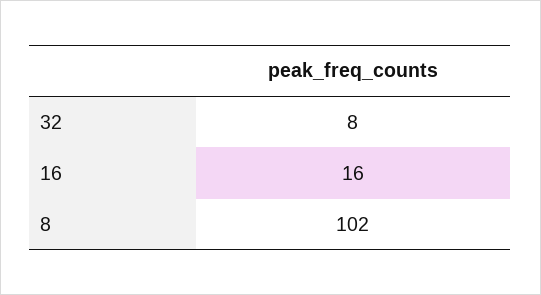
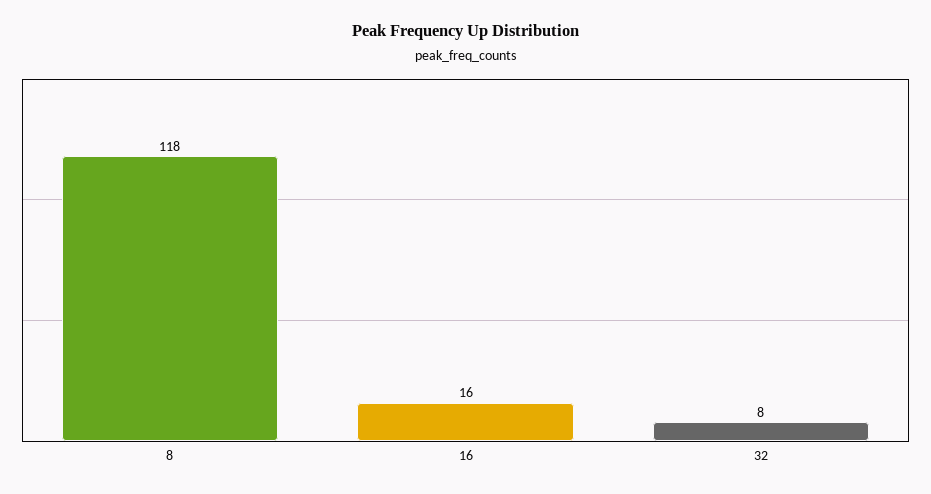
8: 102 -> 118

